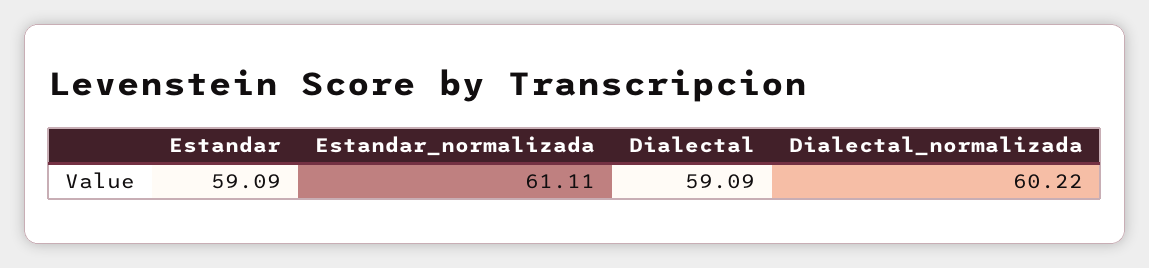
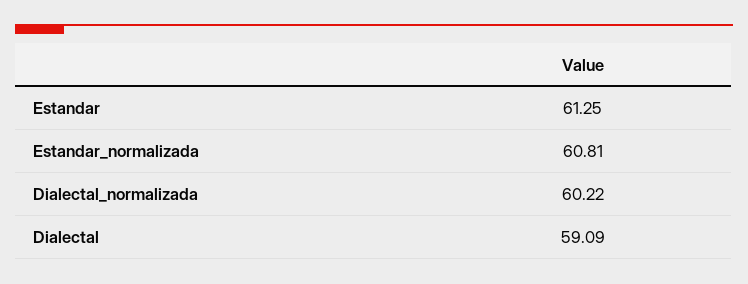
Estandar: 59.09 -> 61.25
Estandar_normalizada: 61.11 -> 60.81

